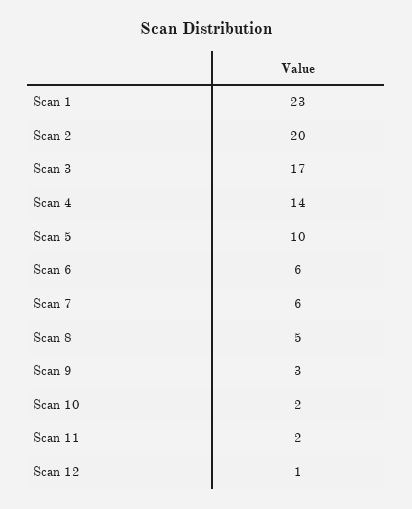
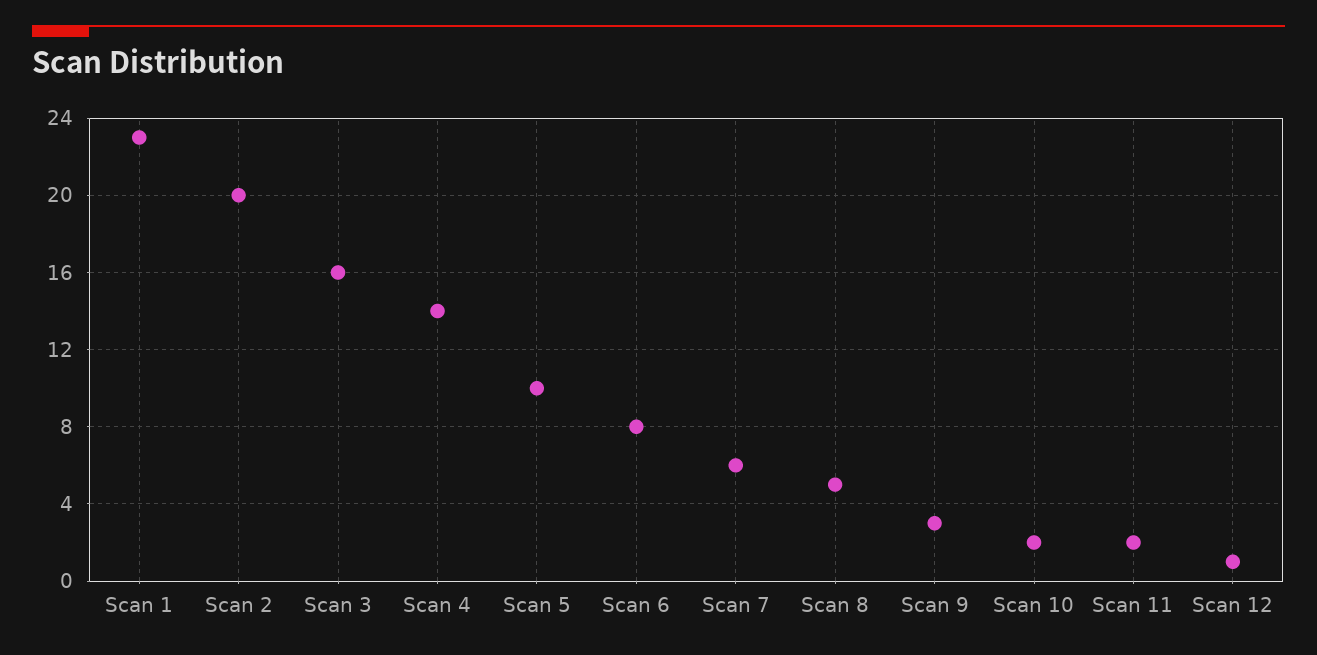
Scan 3: 17 -> 16
Scan 6: 6 -> 8

